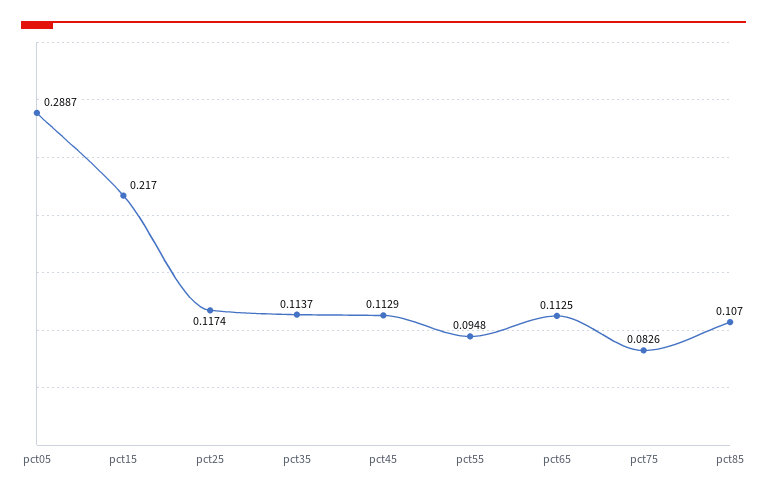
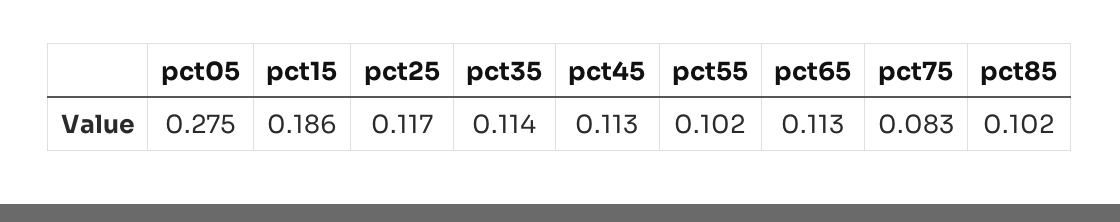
pct05: 0.2887 -> 0.275
pct15: 0.217 -> 0.186
pct55: 0.0948 -> 0.102
pct85: 0.107 -> 0.102

